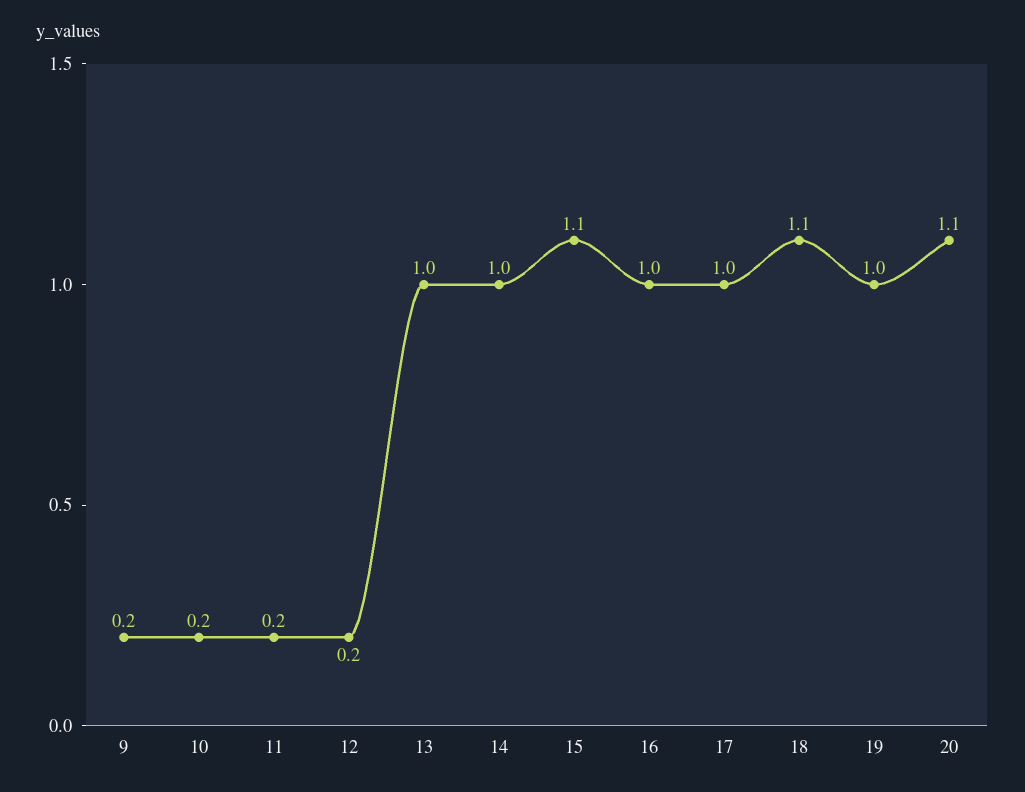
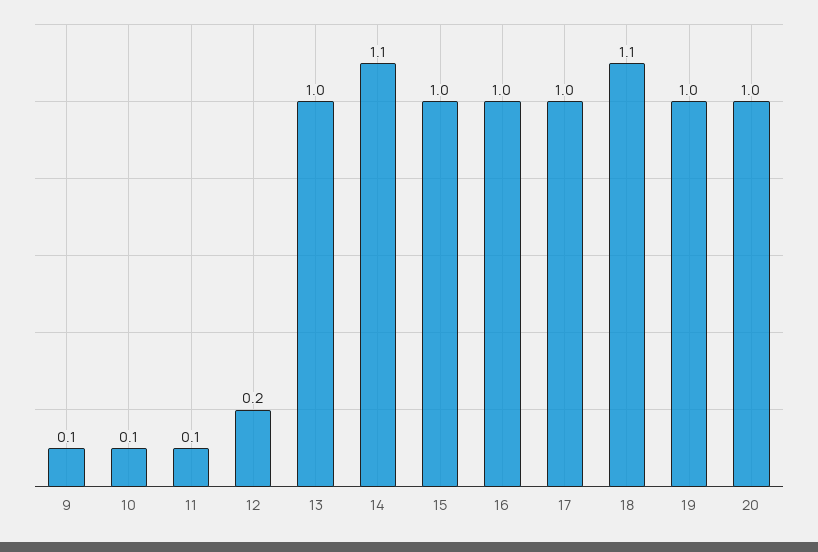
9: 0.2 -> 0.1
10: 0.2 -> 0.1
11: 0.2 -> 0.1
14: 1 -> 1.1
15: 1.1 -> 1
20: 1.1 -> 1

